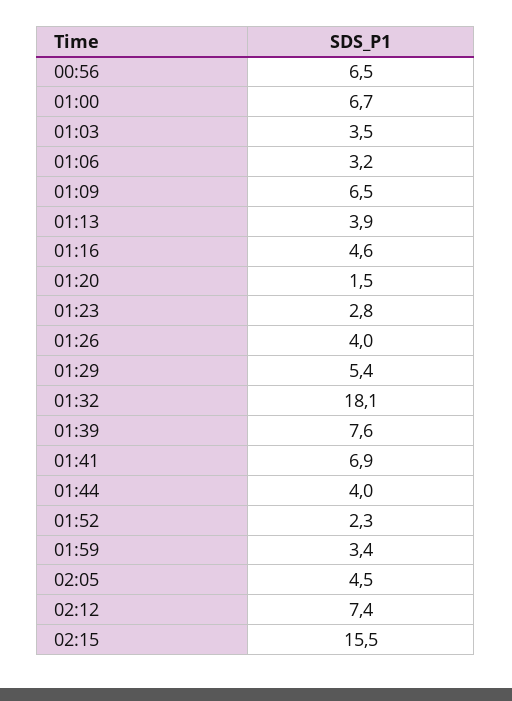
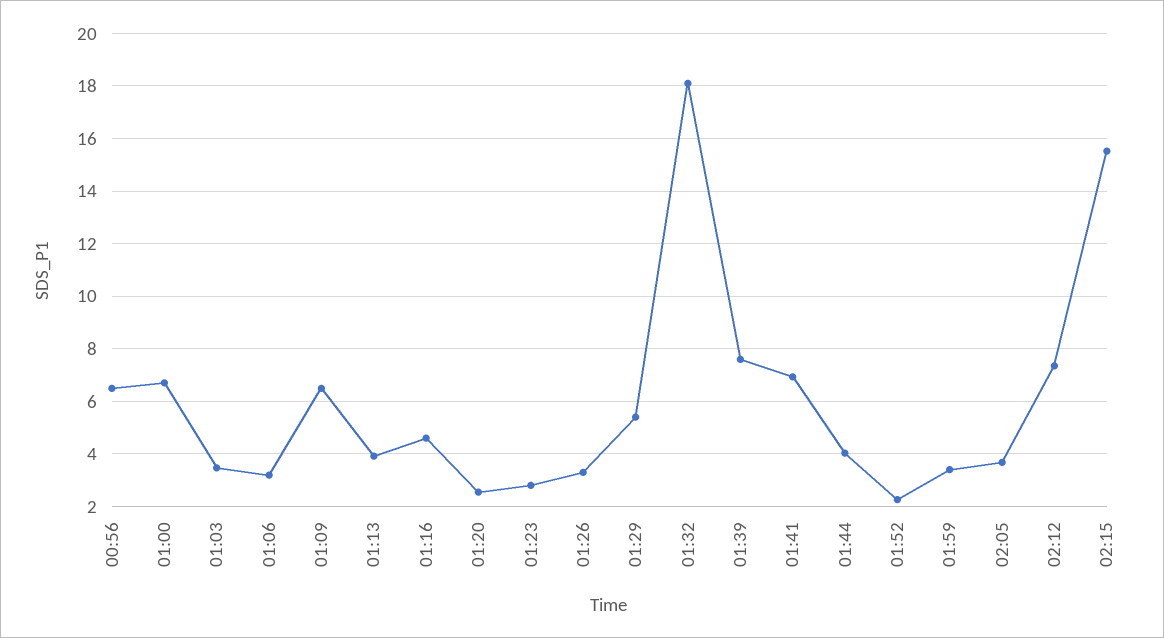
01:20: 1.5 -> 2.5
01:26: 4 -> 3.25
02:05: 4.5 -> 3.75

